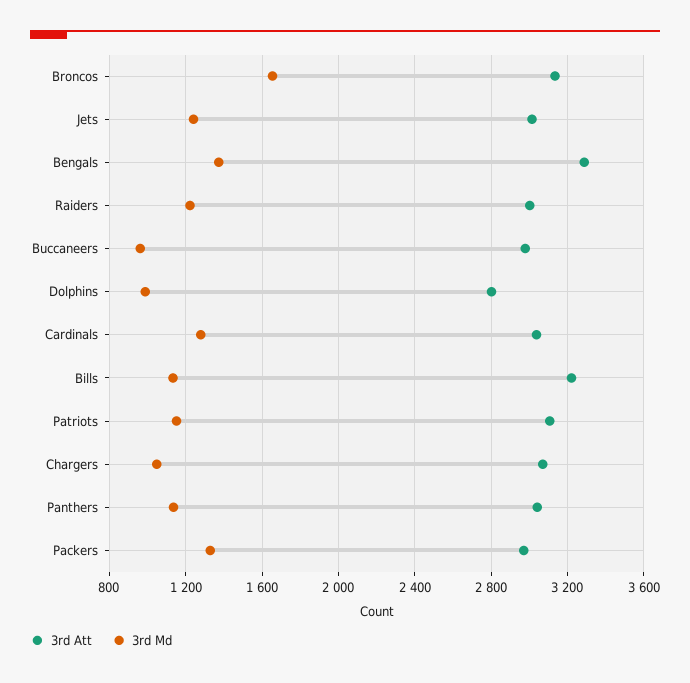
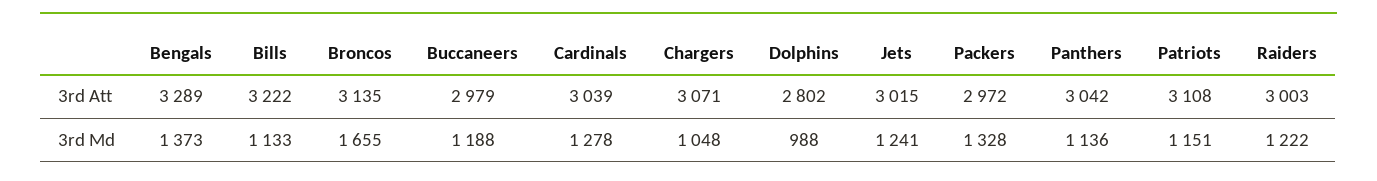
3rd Md, Buccaneers: 950 -> 1188

